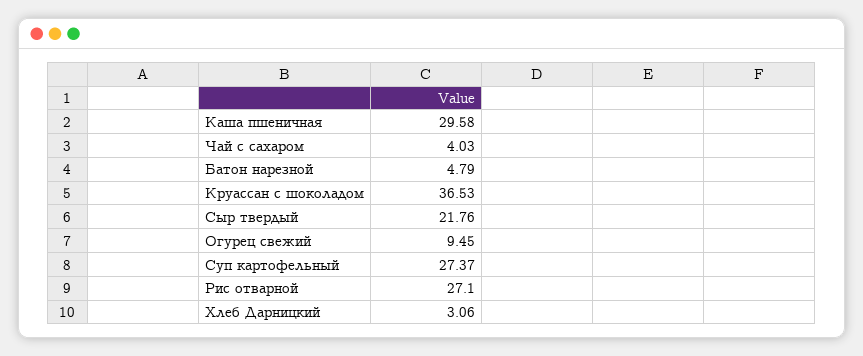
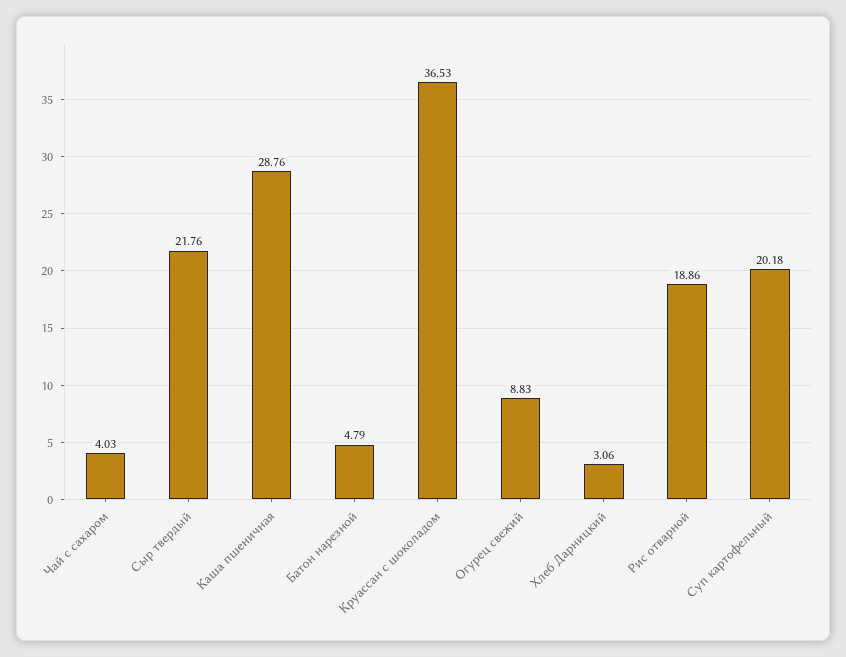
Каша пшеничная: 29.58 -> 28.76
Огурец свежий: 9.45 -> 8.83
Суп картофельный: 27.37 -> 20.18
Рис отварной: 27.1 -> 18.86

